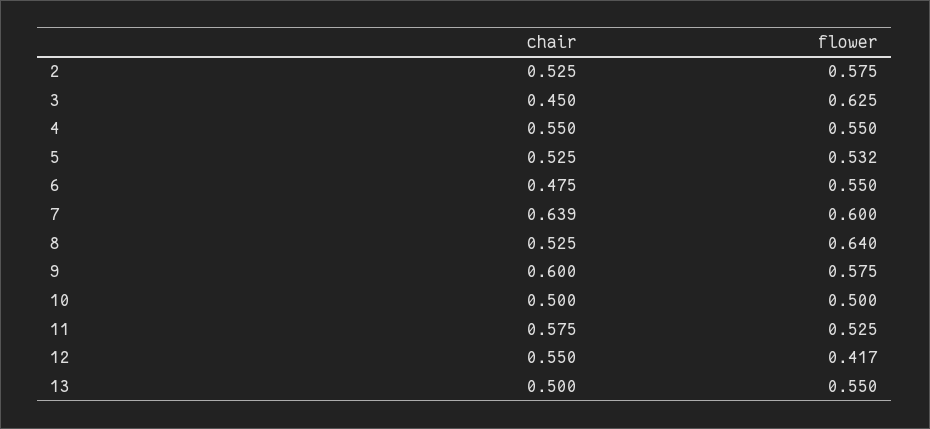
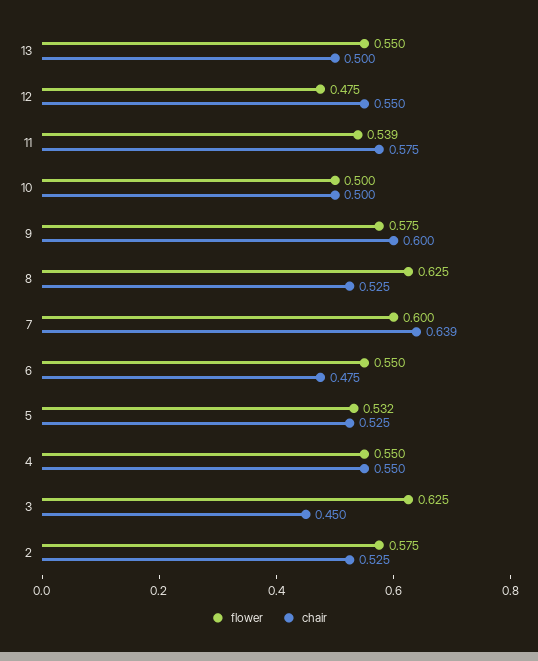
flower, 8: 0.64 -> 0.625
flower, 11: 0.525 -> 0.539
flower, 12: 0.417 -> 0.475

